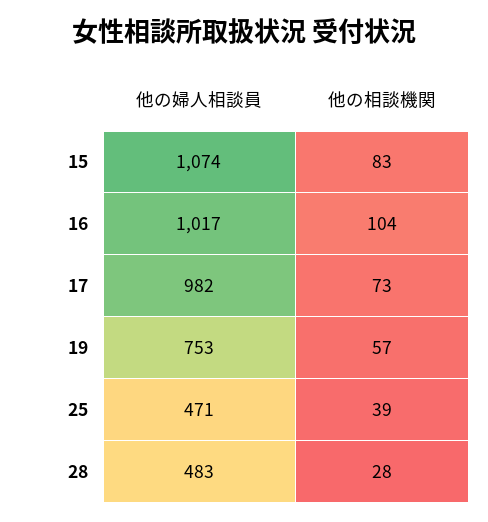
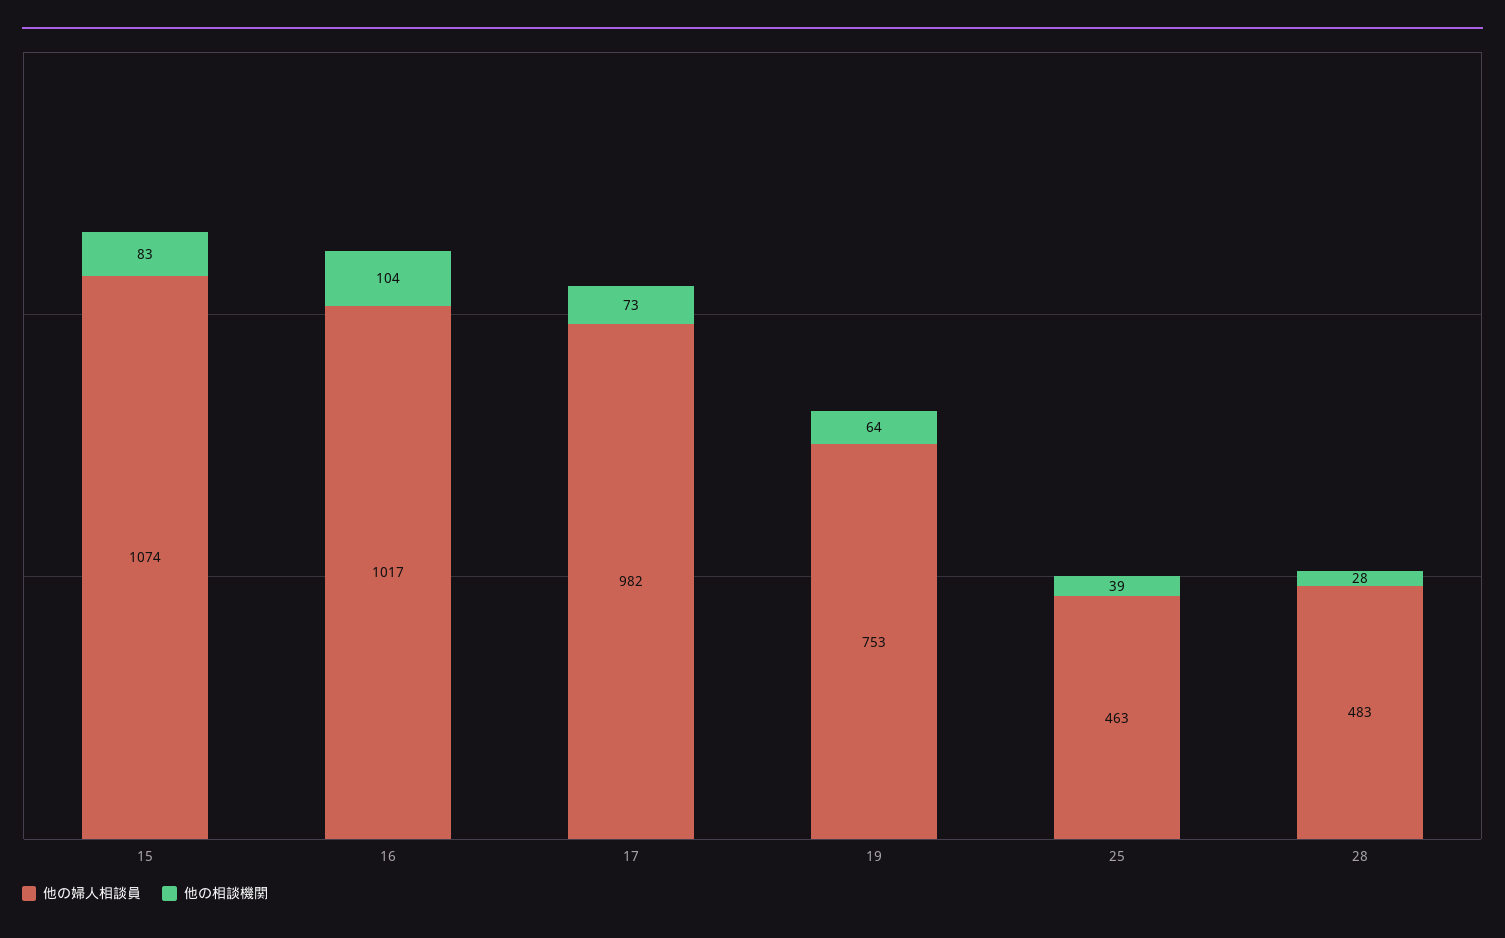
他の相談機関, 19: 57 -> 64
他の婦人相談員, 25: 471 -> 463

